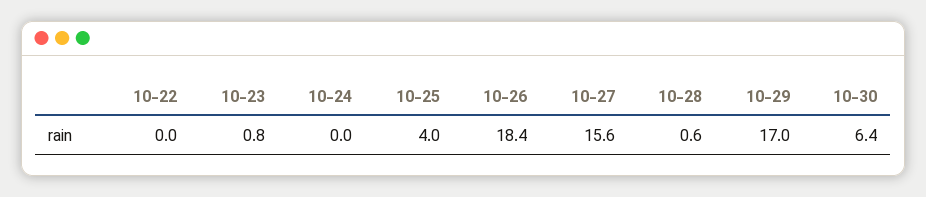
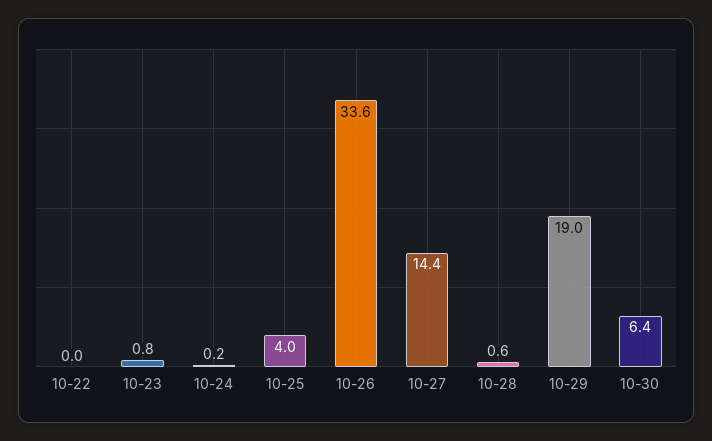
10-24: 0 -> 0.2
10-26: 18.4 -> 33.6
10-27: 15.6 -> 14.4
10-29: 17 -> 19

